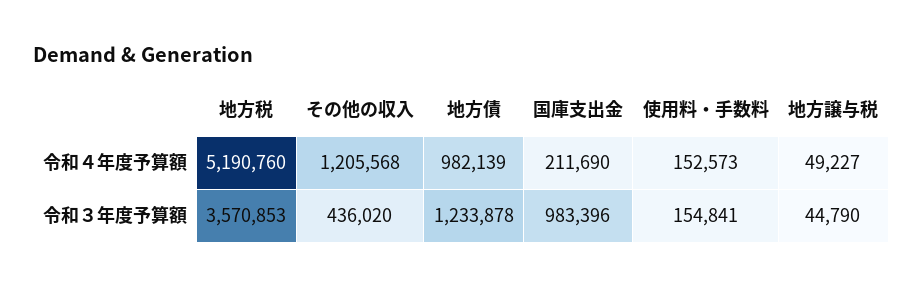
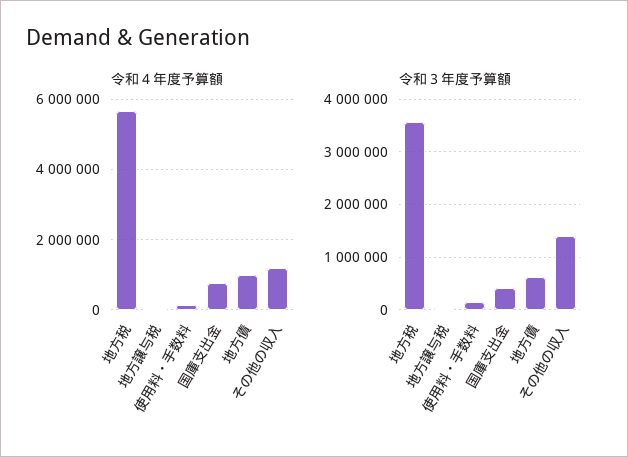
令和４年度予算額, 地方税: 5190760 -> 5600000
令和４年度予算額, 国庫支出金: 211690 -> 800000
令和３年度予算額, その他の収入: 436020 -> 1400000
令和３年度予算額, 地方債: 1233878 -> 600000
令和３年度予算額, 国庫支出金: 983396 -> 400000

